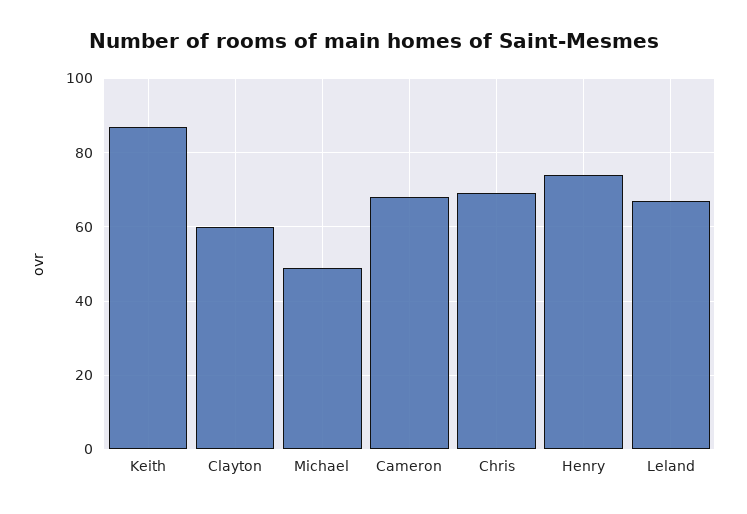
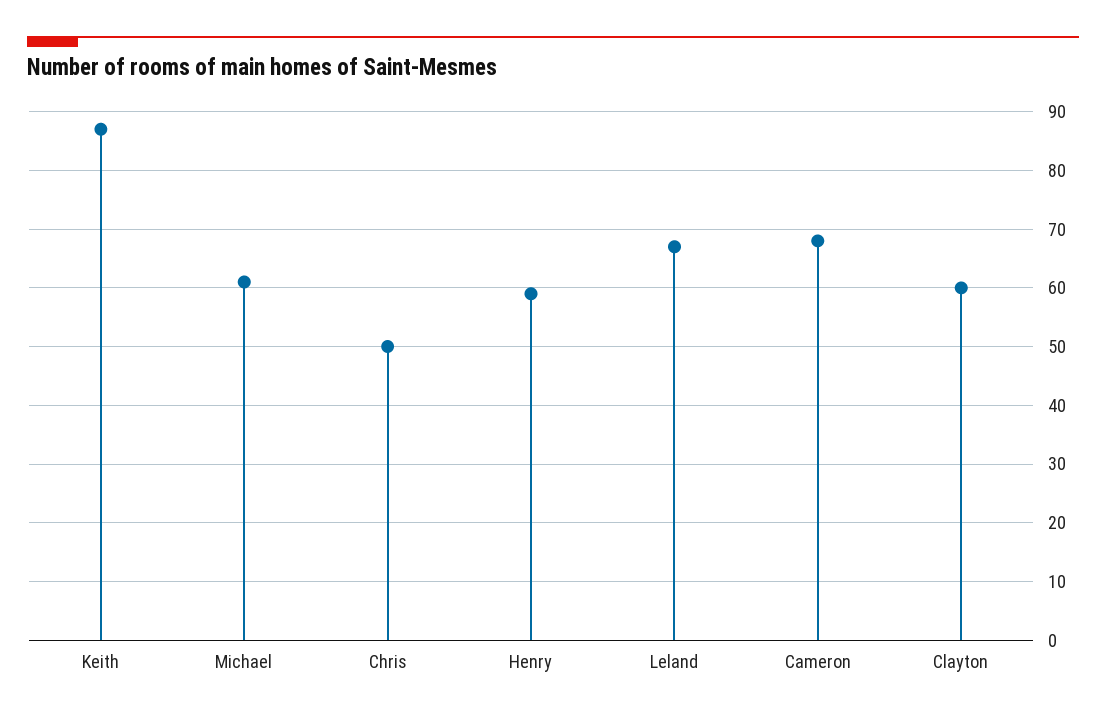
Michael: 50 -> 60
Chris: 70 -> 50
Henry: 75 -> 60

